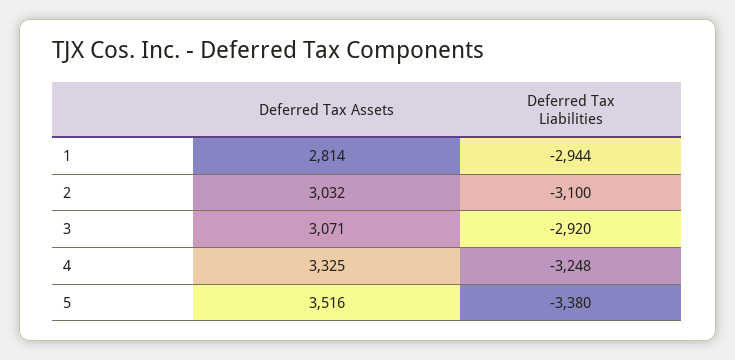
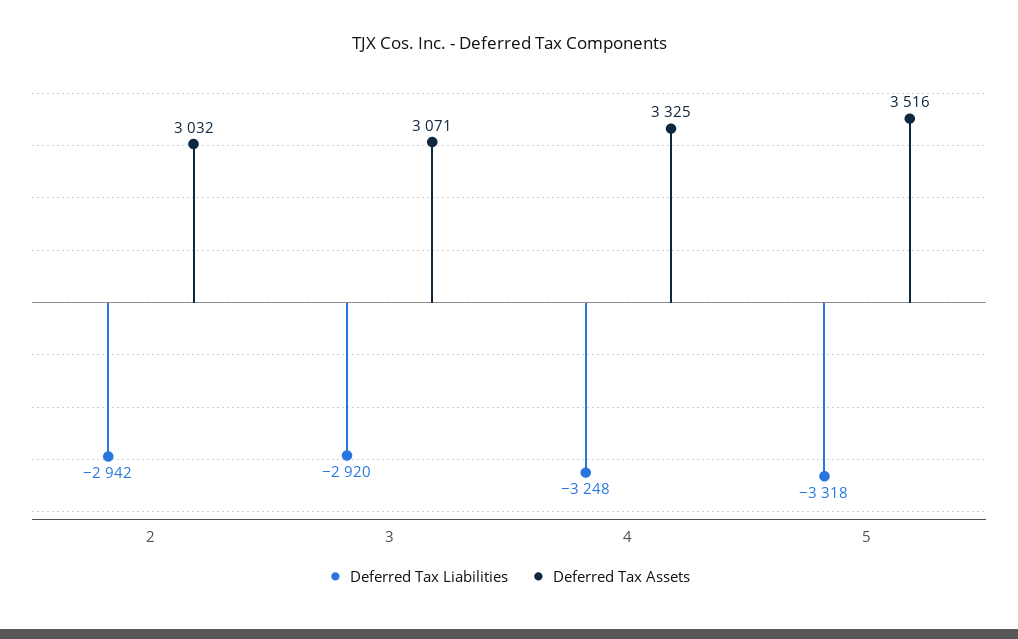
Deferred Tax Assets, 1: 2814 -> none
Deferred Tax Liabilities, 1: -2944 -> none
Deferred Tax Liabilities, 2: -3100 -> -2942
Deferred Tax Liabilities, 5: -3380 -> -3318

